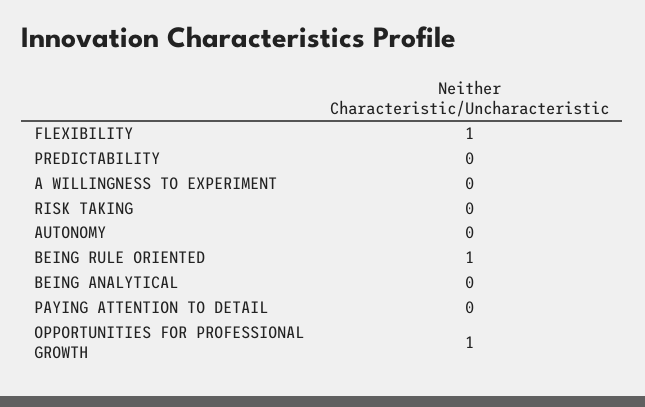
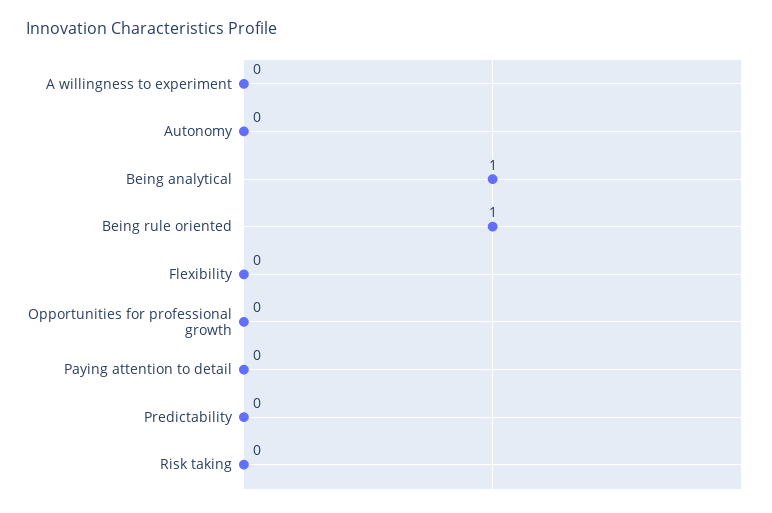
FLEXIBILITY: 1 -> 0
BEING ANALYTICAL: 0 -> 1
OPPORTUNITIES FOR PROFESSIONAL GROWTH: 1 -> 0

